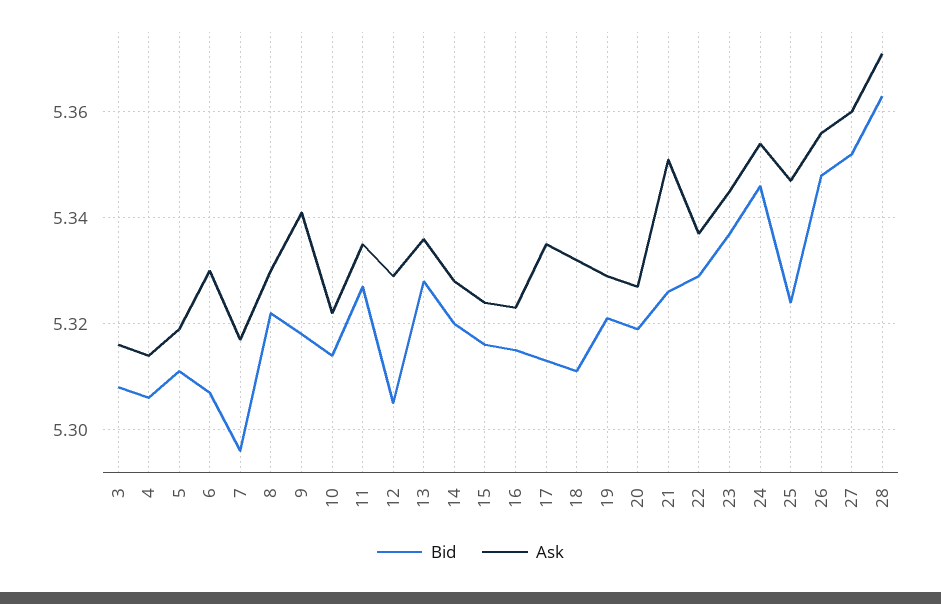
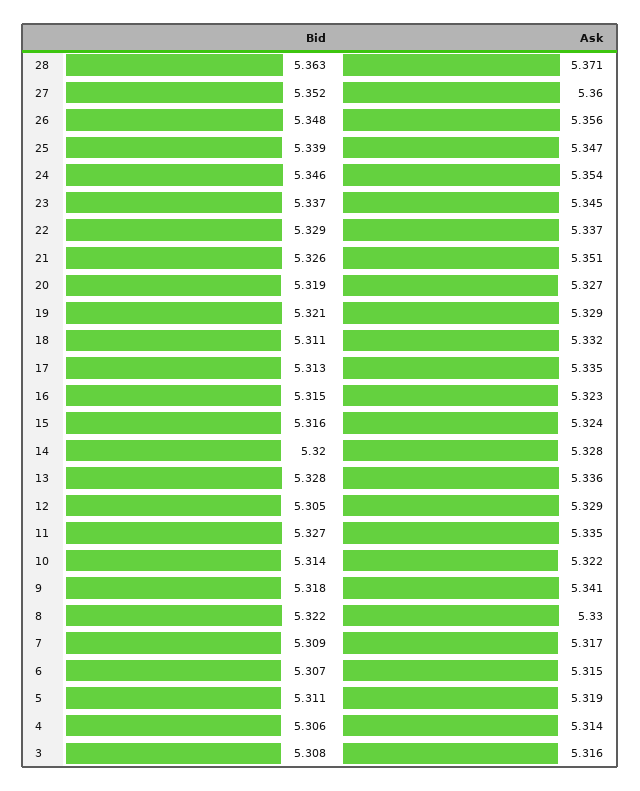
Ask, 6: 5.33 -> 5.315
Bid, 7: 5.295 -> 5.309
Bid, 25: 5.325 -> 5.339

